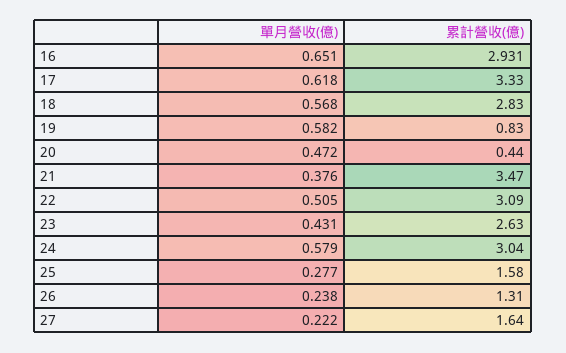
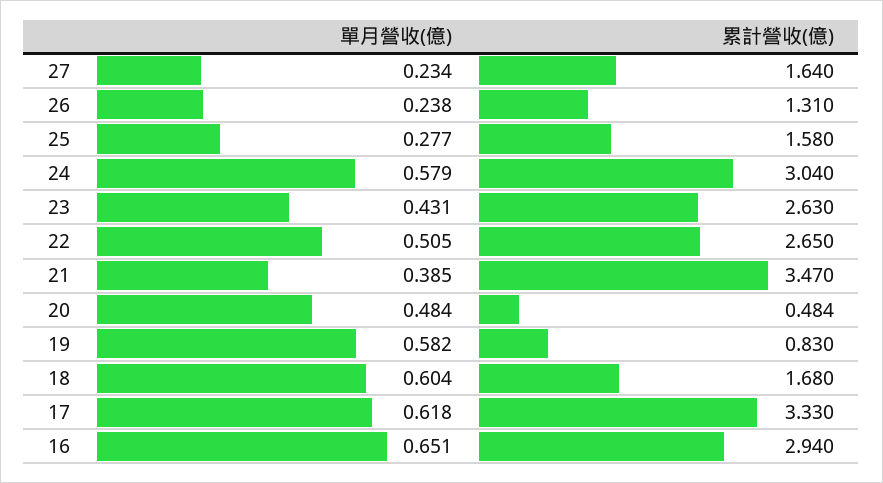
累計營收(億), 16: 2.931 -> 2.94
單月營收(億), 18: 0.568 -> 0.604
累計營收(億), 18: 2.83 -> 1.68
單月營收(億), 20: 0.472 -> 0.484
累計營收(億), 20: 0.44 -> 0.484
單月營收(億), 21: 0.376 -> 0.385
累計營收(億), 22: 3.09 -> 2.65
單月營收(億), 27: 0.222 -> 0.234

